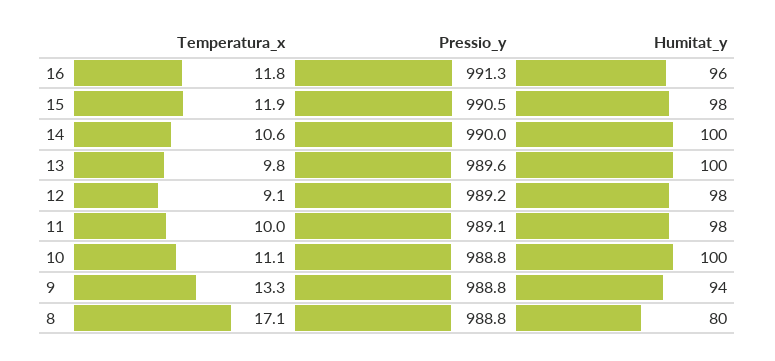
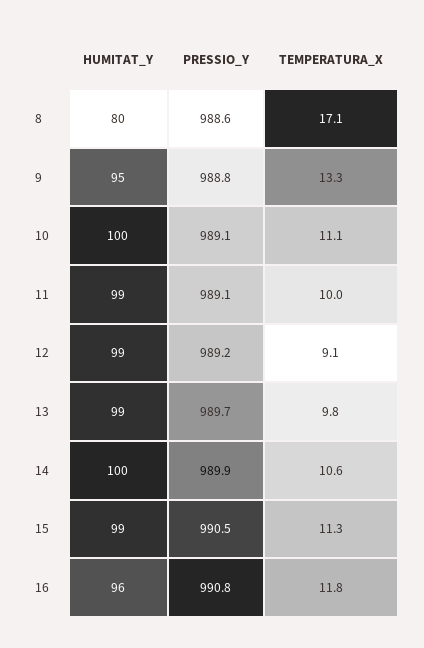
Pressio_y, 16: 991.3 -> 990.8
Temperatura_x, 15: 11.9 -> 11.3
Humitat_y, 15: 98 -> 99
Pressio_y, 14: 990 -> 989.9
Pressio_y, 13: 989.6 -> 989.7
Humitat_y, 13: 100 -> 99
Humitat_y, 12: 98 -> 99
Humitat_y, 11: 98 -> 99
Pressio_y, 10: 988.8 -> 989.1
Humitat_y, 9: 94 -> 95
Pressio_y, 8: 988.8 -> 988.6

